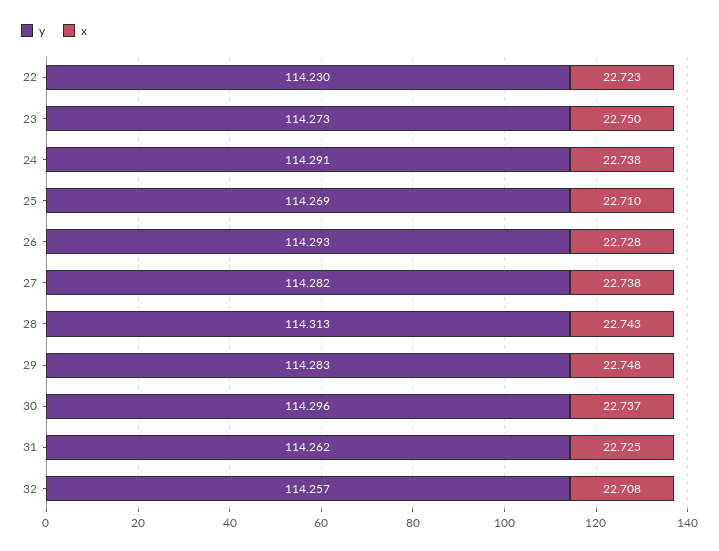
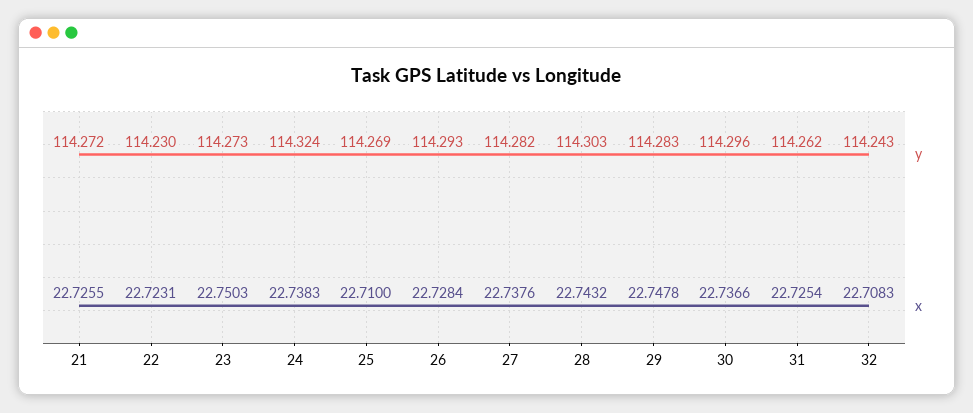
y, 24: 114.291 -> 114.324
y, 28: 114.313 -> 114.303
y, 32: 114.257 -> 114.243
y, 21: none -> 114.272
x, 21: none -> 22.7255

